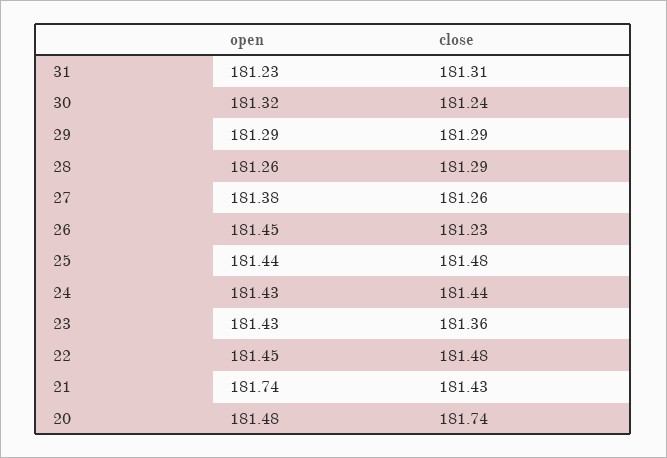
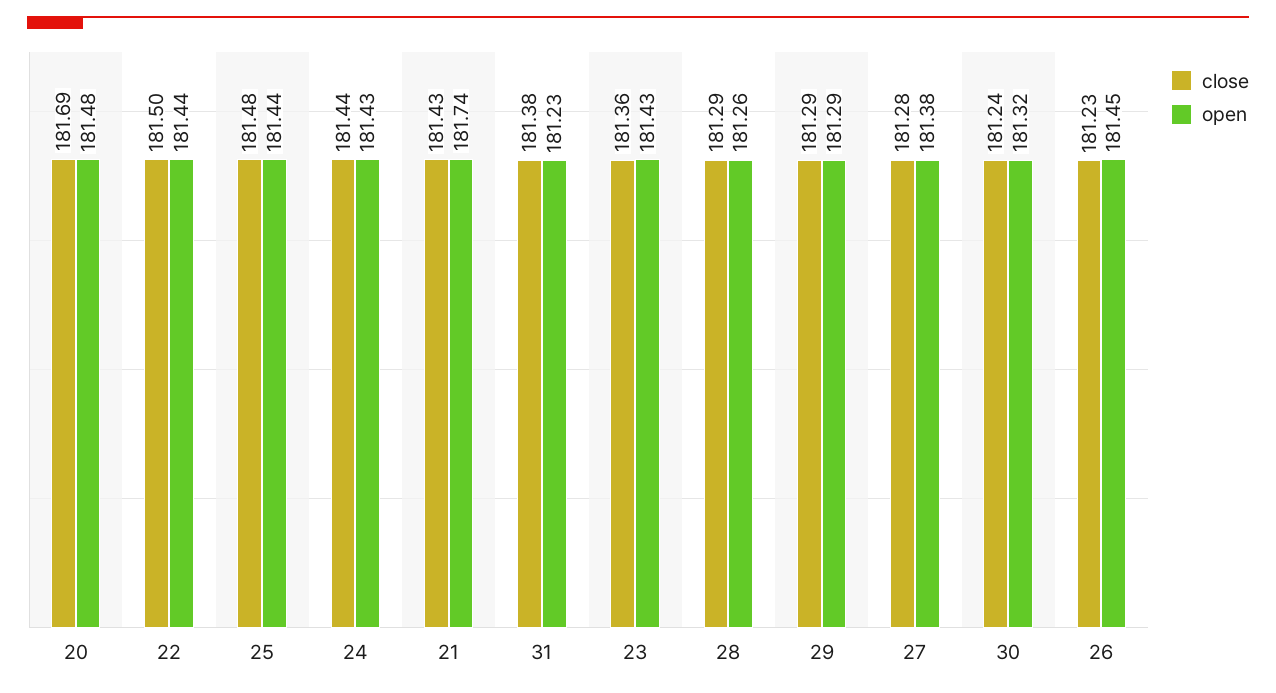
close, 31: 181.31 -> 181.38
close, 27: 181.26 -> 181.28
open, 22: 181.45 -> 181.44
close, 22: 181.48 -> 181.5
close, 20: 181.74 -> 181.69

